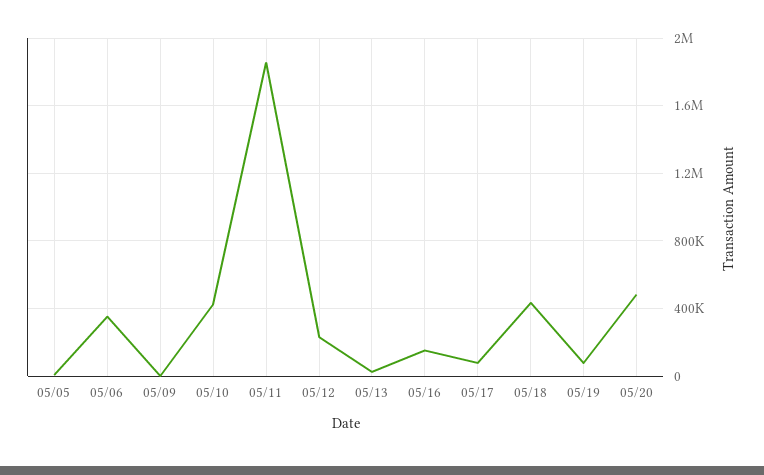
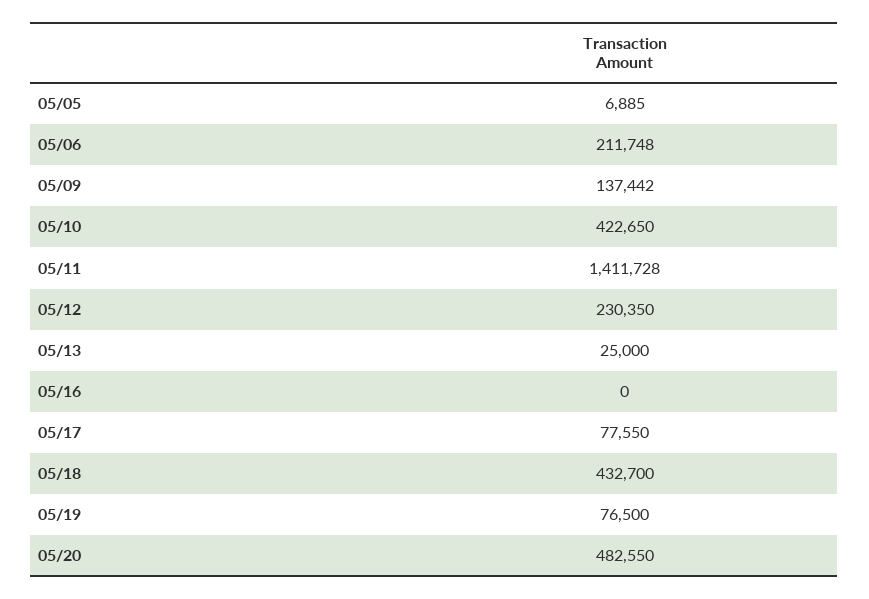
05/06: 350000 -> 211748
05/09: 0 -> 137442
05/11: 1850000 -> 1411728
05/16: 150000 -> 0

